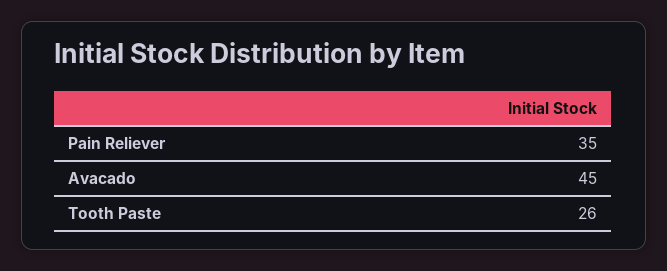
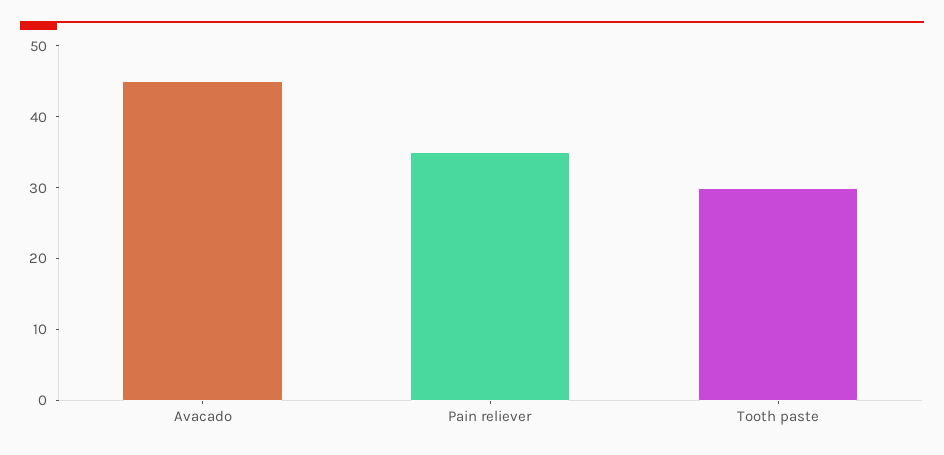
Tooth Paste: 26 -> 30

